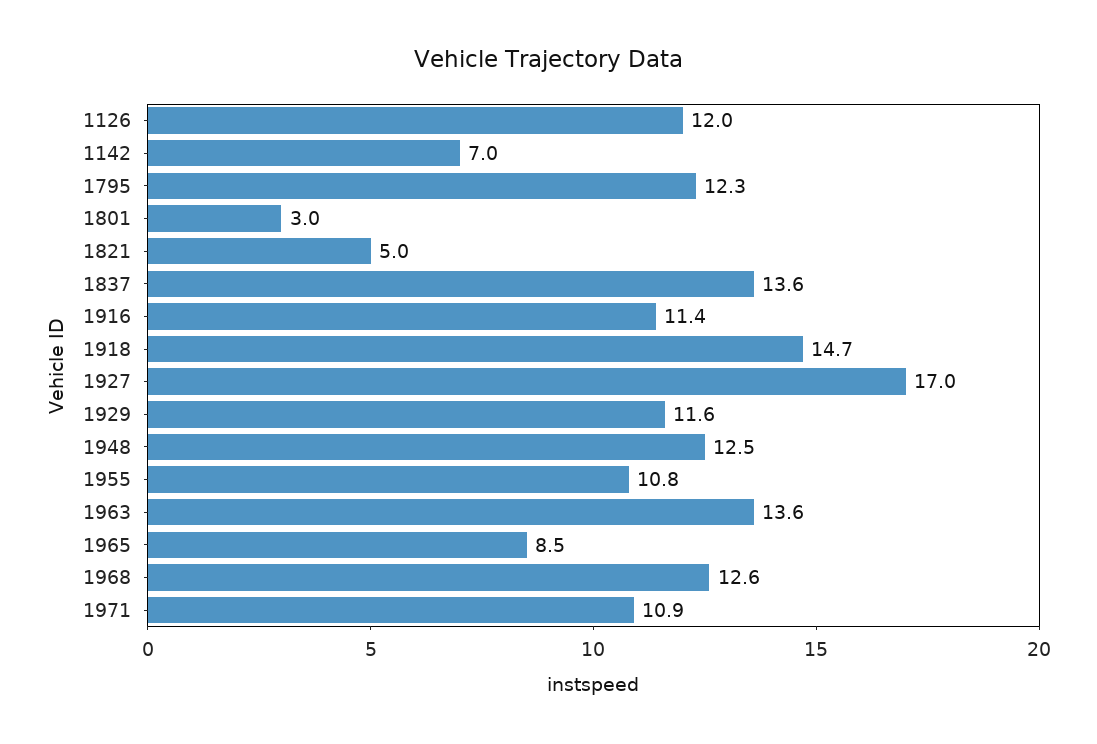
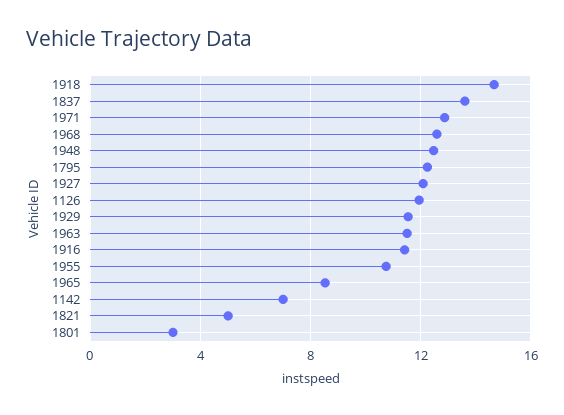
1927: 17 -> 12
1963: 13.6 -> 11.5
1971: 10.9 -> 13

